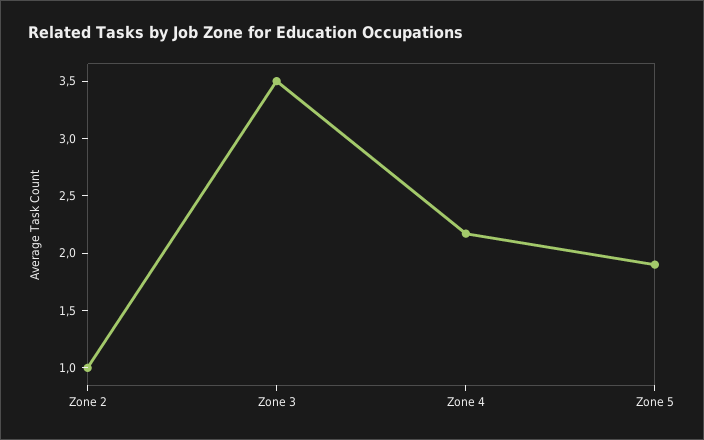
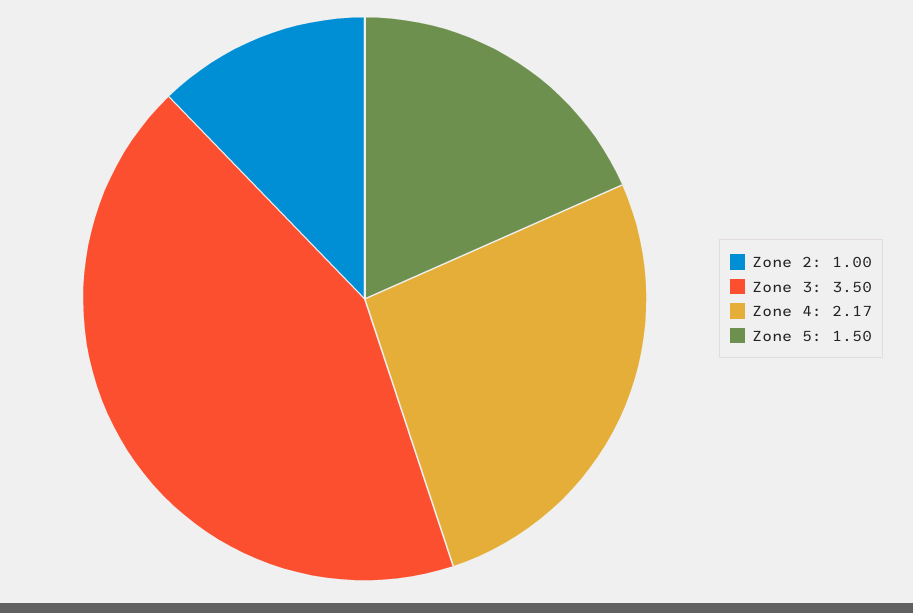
Zone 5: 1.9 -> 1.5

